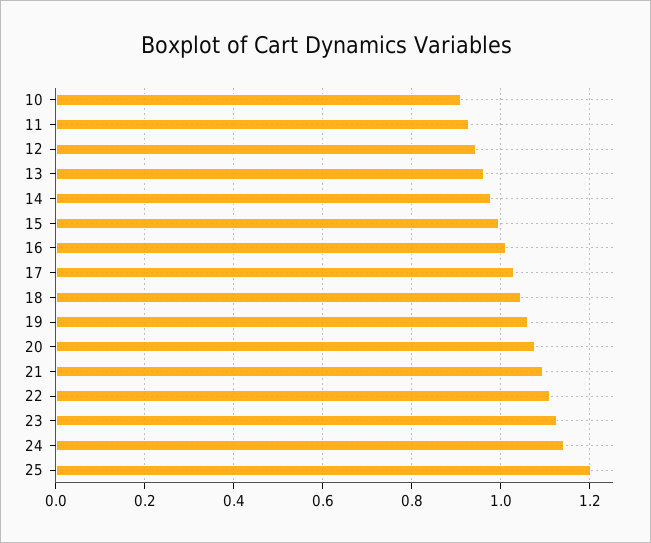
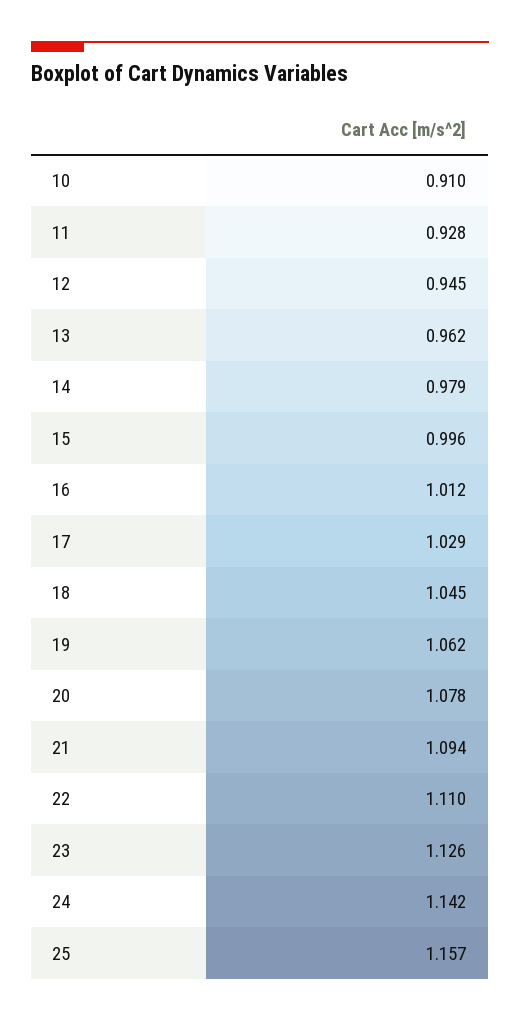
25: 1.2 -> 1.157

